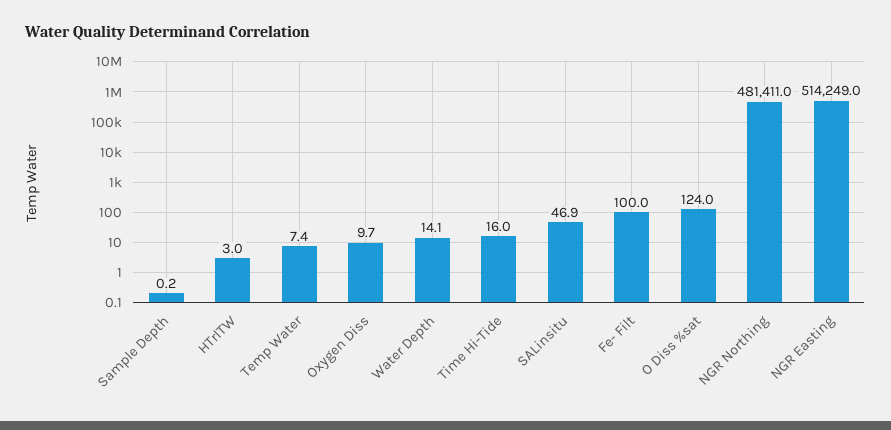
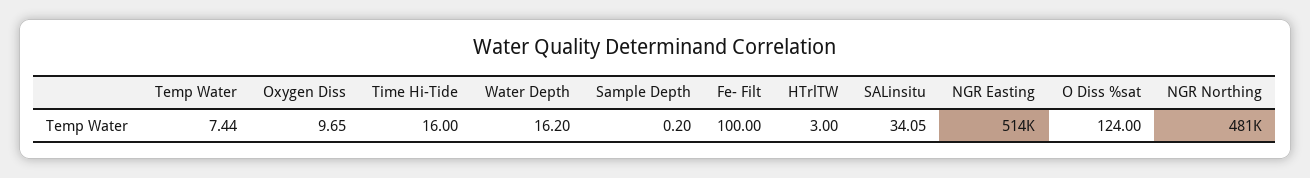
Water Depth: 14.1 -> 16.2
SALinsitu: 46.9 -> 34.05

